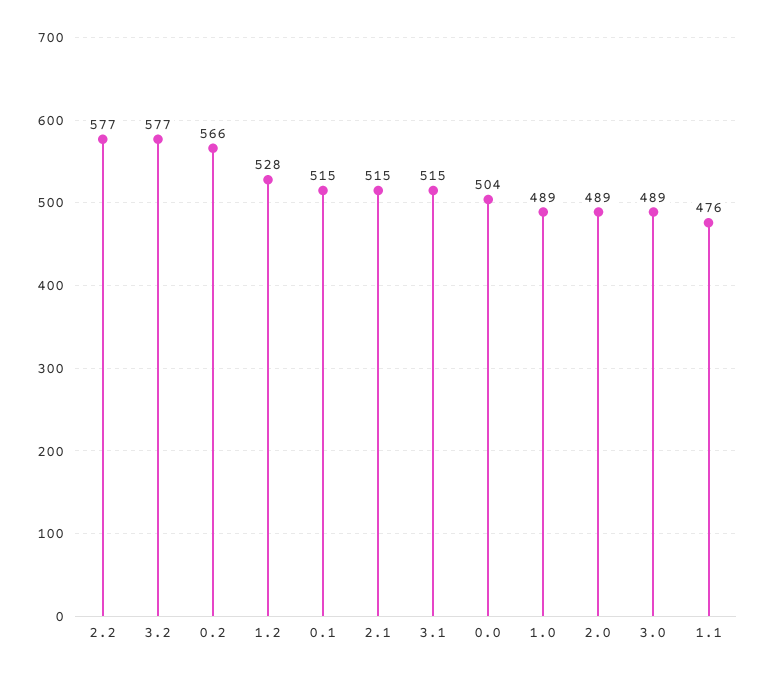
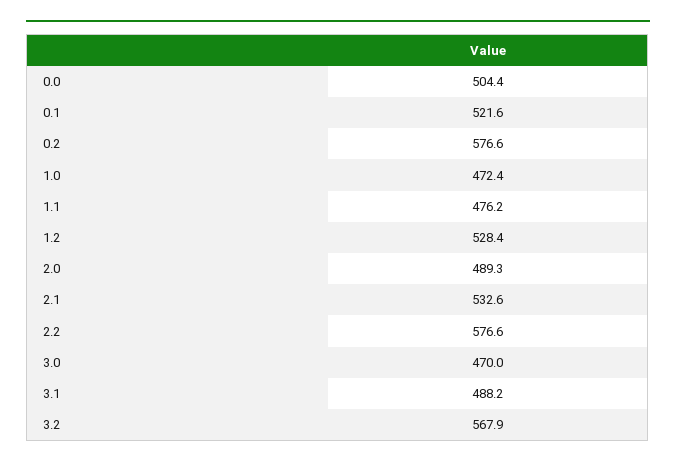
3.2: 577 -> 567.9
0.2: 566 -> 576.6
0.1: 515 -> 521.6
2.1: 515 -> 532.6
3.1: 515 -> 488.2
1.0: 489 -> 472.4
3.0: 489 -> 470

